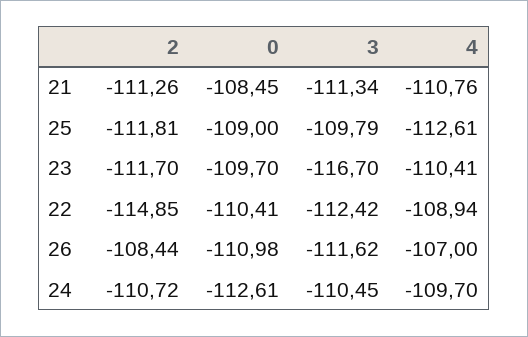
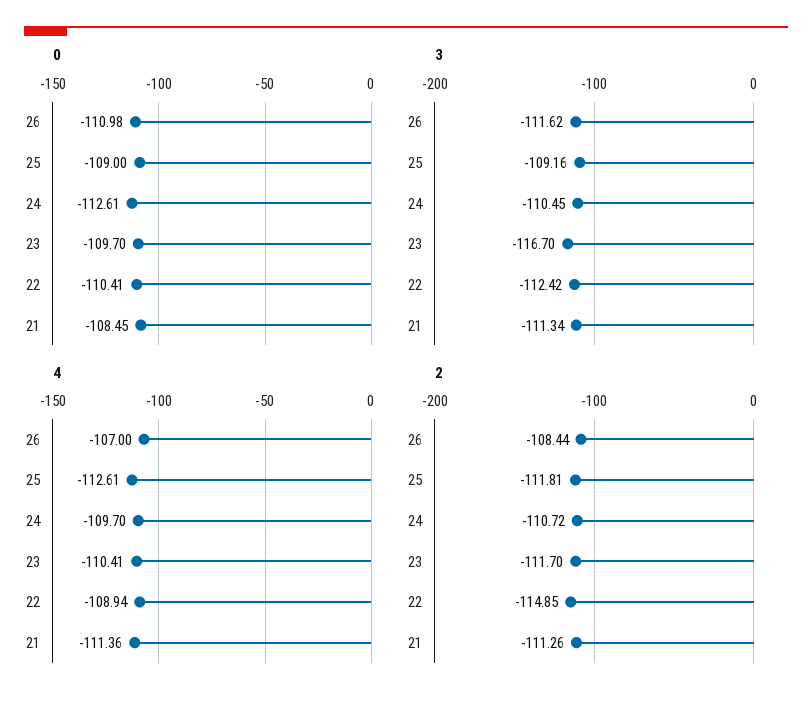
4, 21: -110.76 -> -111.36
3, 25: -109.79 -> -109.16

